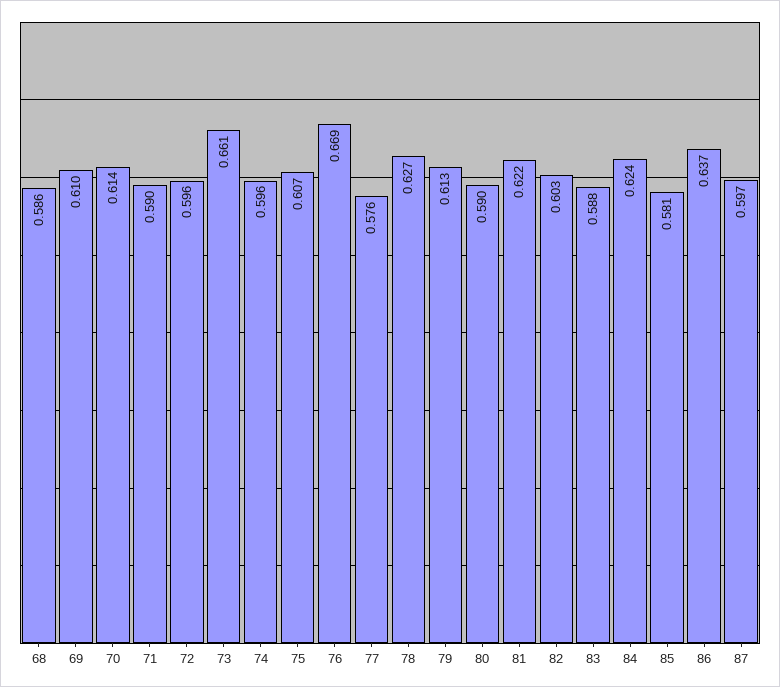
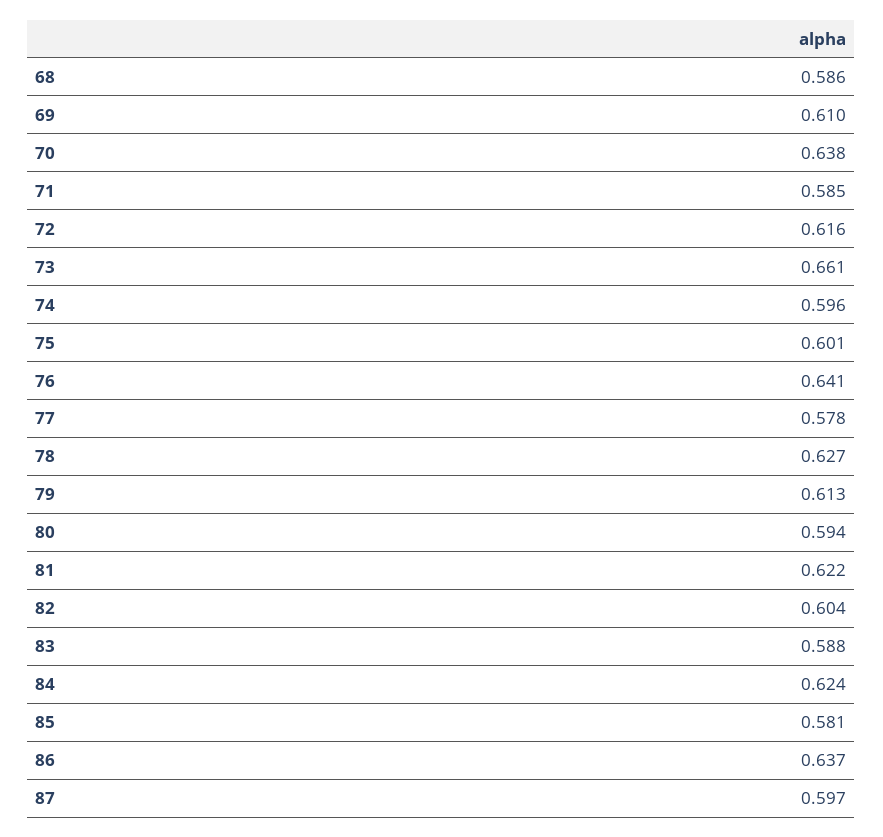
70: 0.614 -> 0.638
71: 0.59 -> 0.585
72: 0.596 -> 0.616
75: 0.607 -> 0.601
76: 0.669 -> 0.641
77: 0.576 -> 0.578
80: 0.59 -> 0.594
82: 0.603 -> 0.604

